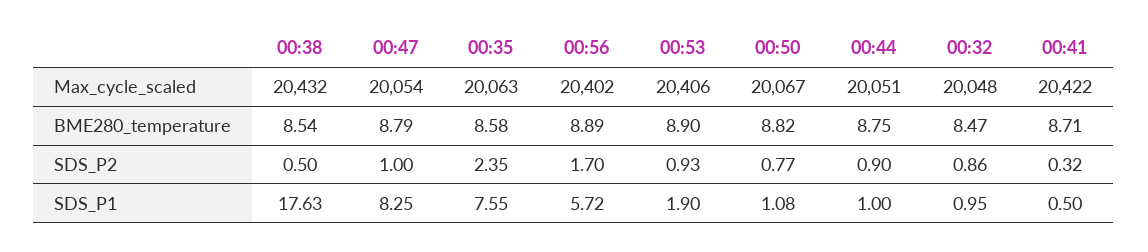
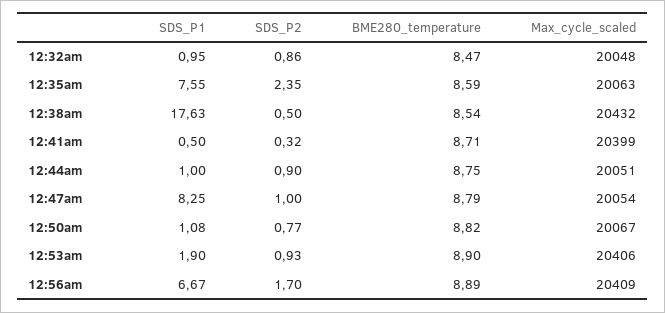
00:56, Max_cycle_scaled: 20402 -> 20409
00:41, Max_cycle_scaled: 20422 -> 20399
00:35, BME280_temperature: 8.58 -> 8.59
00:56, SDS_P1: 5.72 -> 6.67

